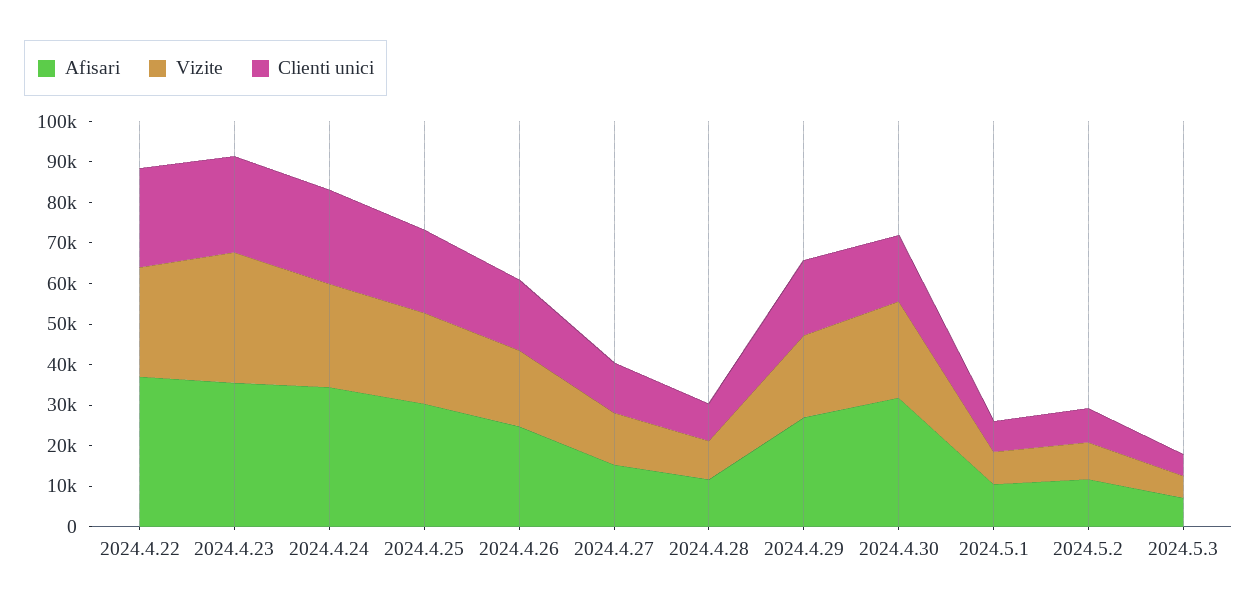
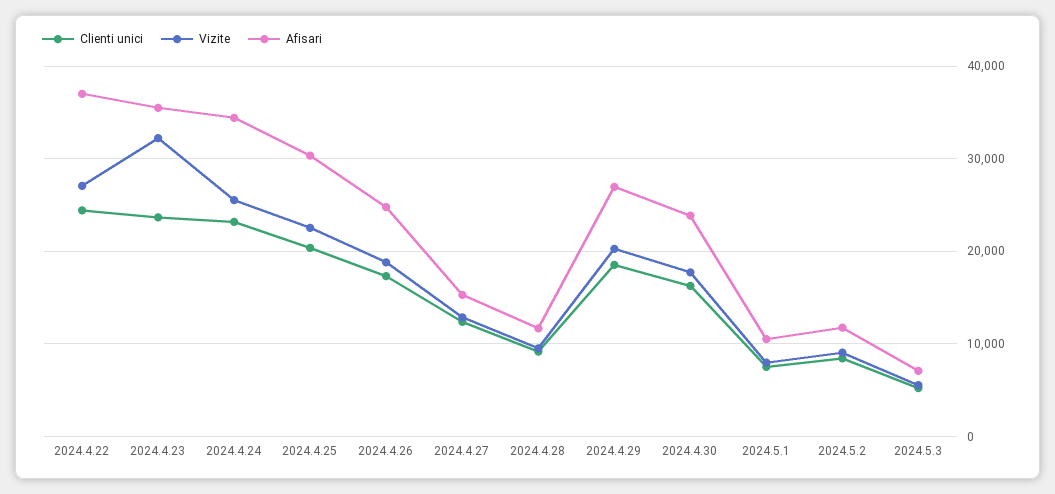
Afisari, 2024.4.30: 32000 -> 24000
Vizite, 2024.4.30: 24000 -> 18000

